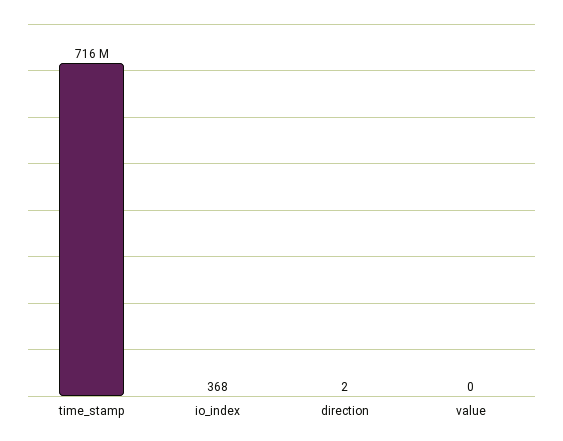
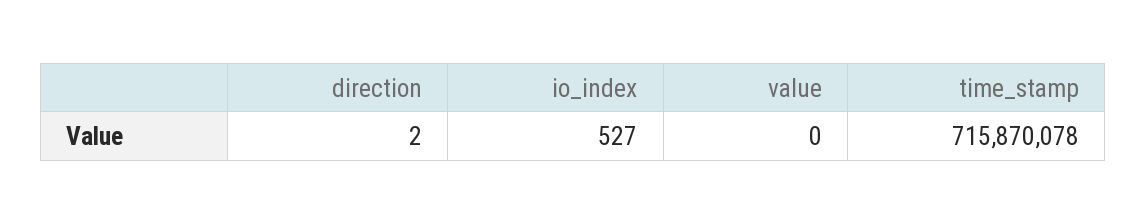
io_index: 368 -> 527

